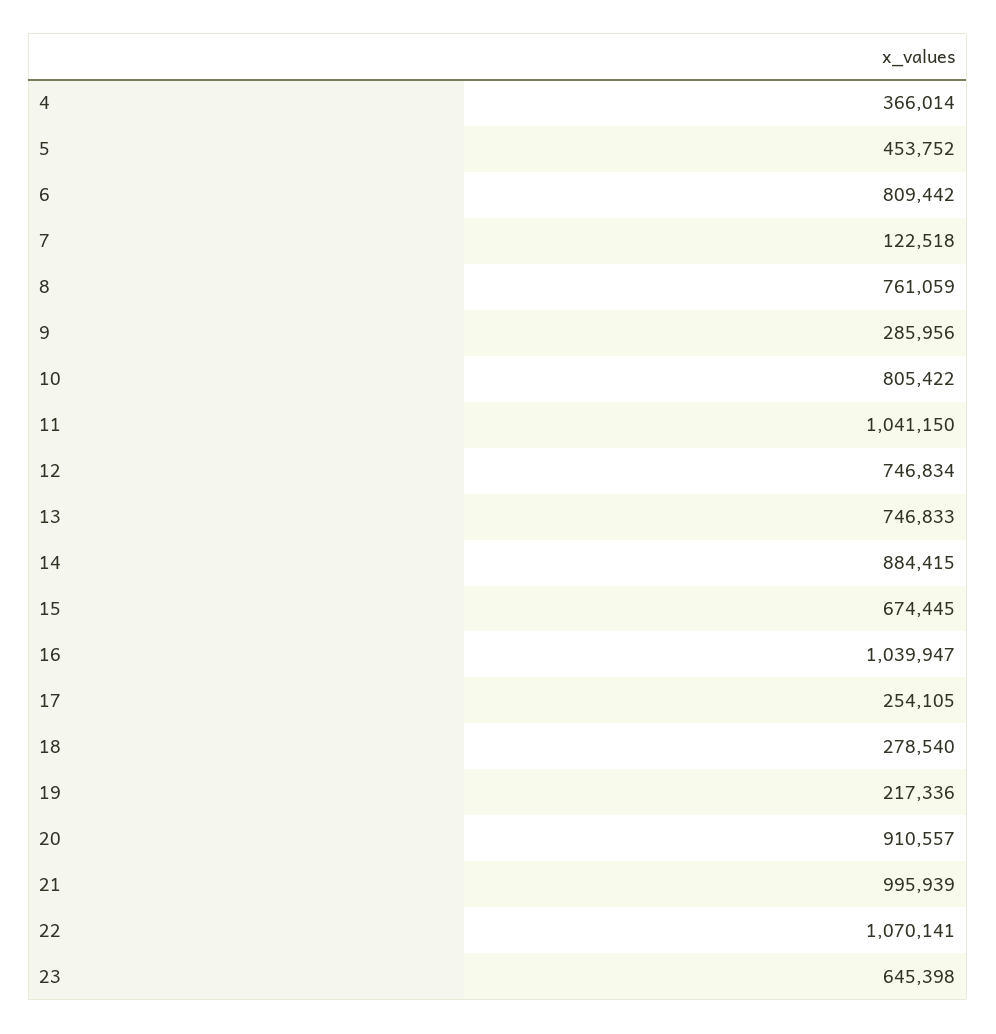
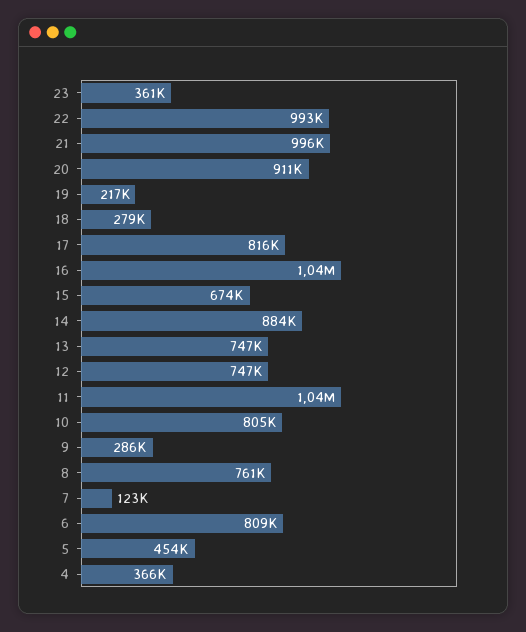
17: 254105 -> 816000
22: 1070141 -> 993000
23: 645398 -> 361000

